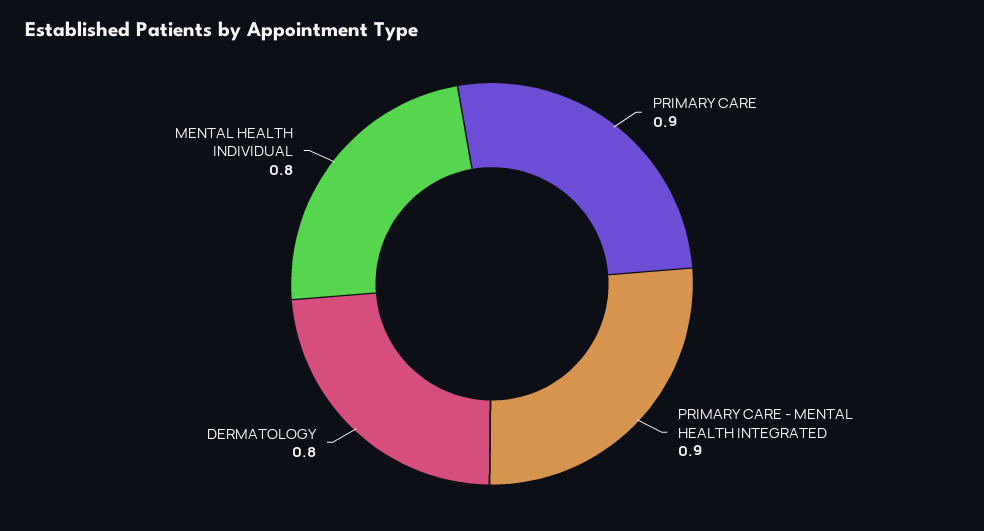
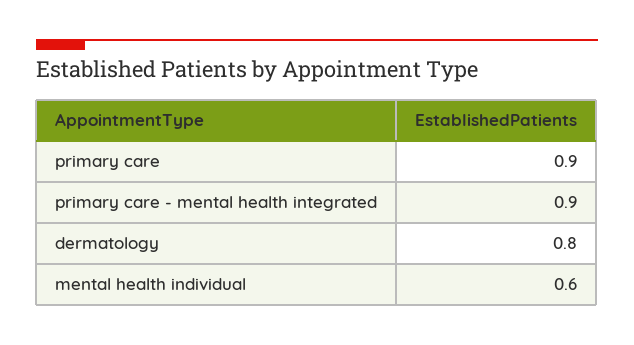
MENTAL HEALTH INDIVIDUAL: 0.8 -> 0.6

